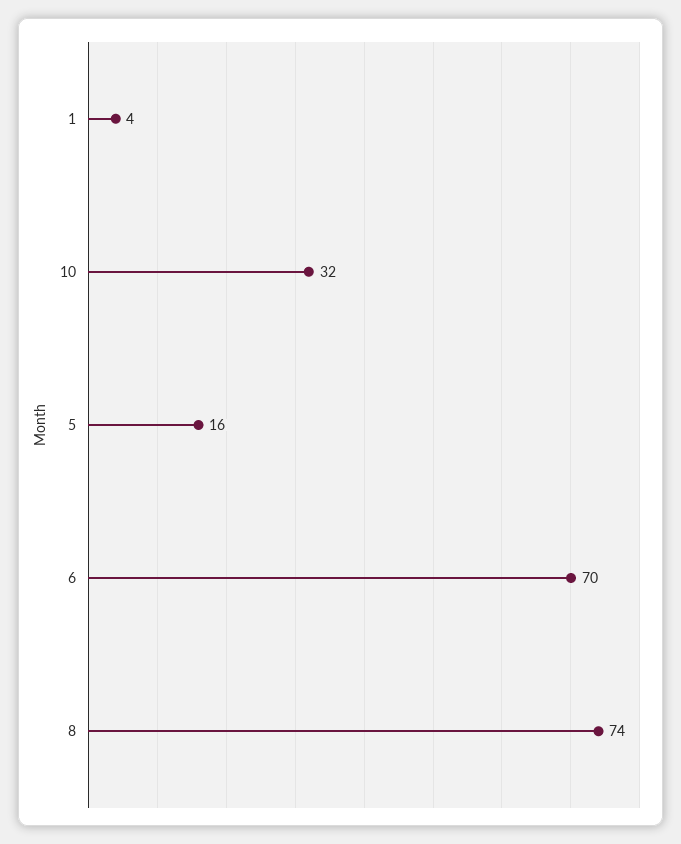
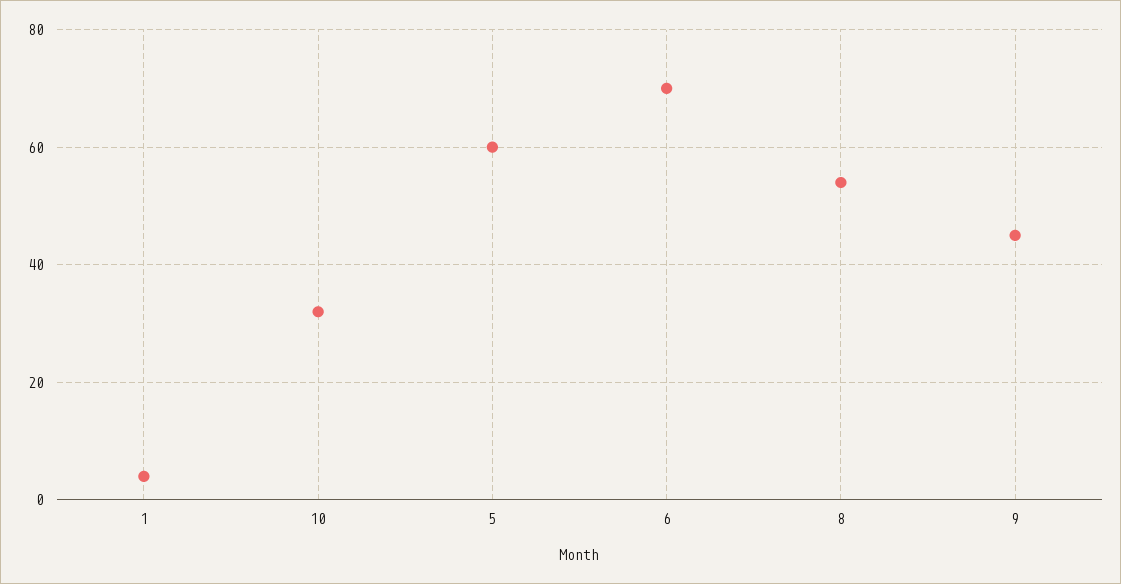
5: 16 -> 60
8: 74 -> 55
9: none -> 45

